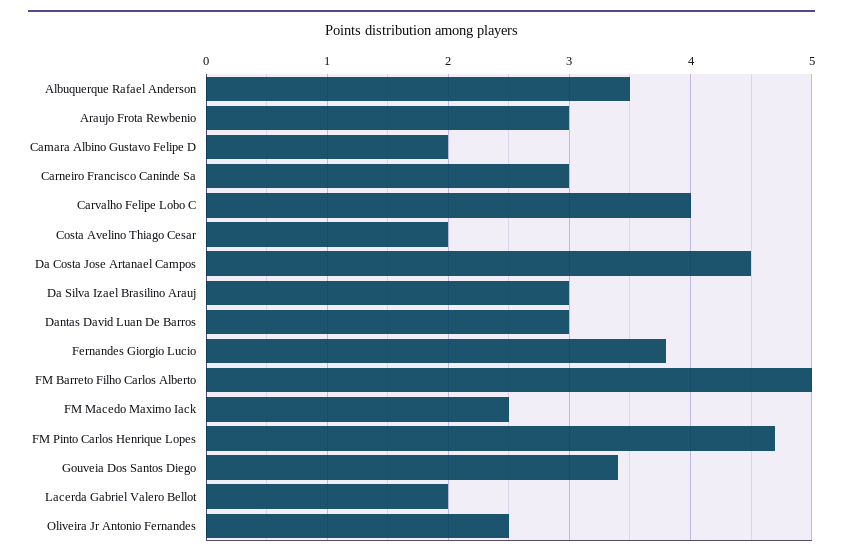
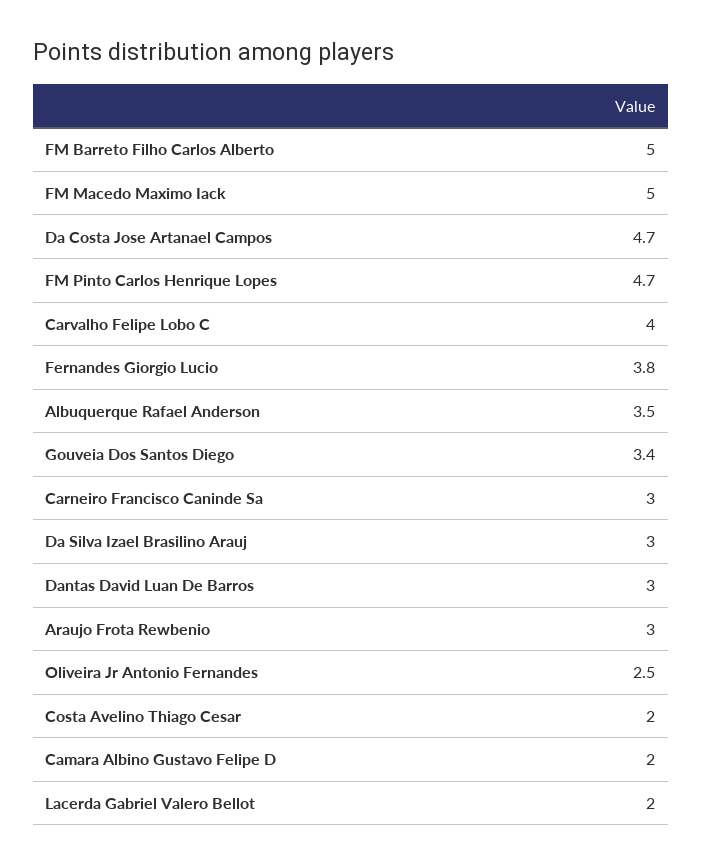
Da Costa Jose Artanael Campos: 4.5 -> 4.7
FM Macedo Maximo Iack: 2.5 -> 5

